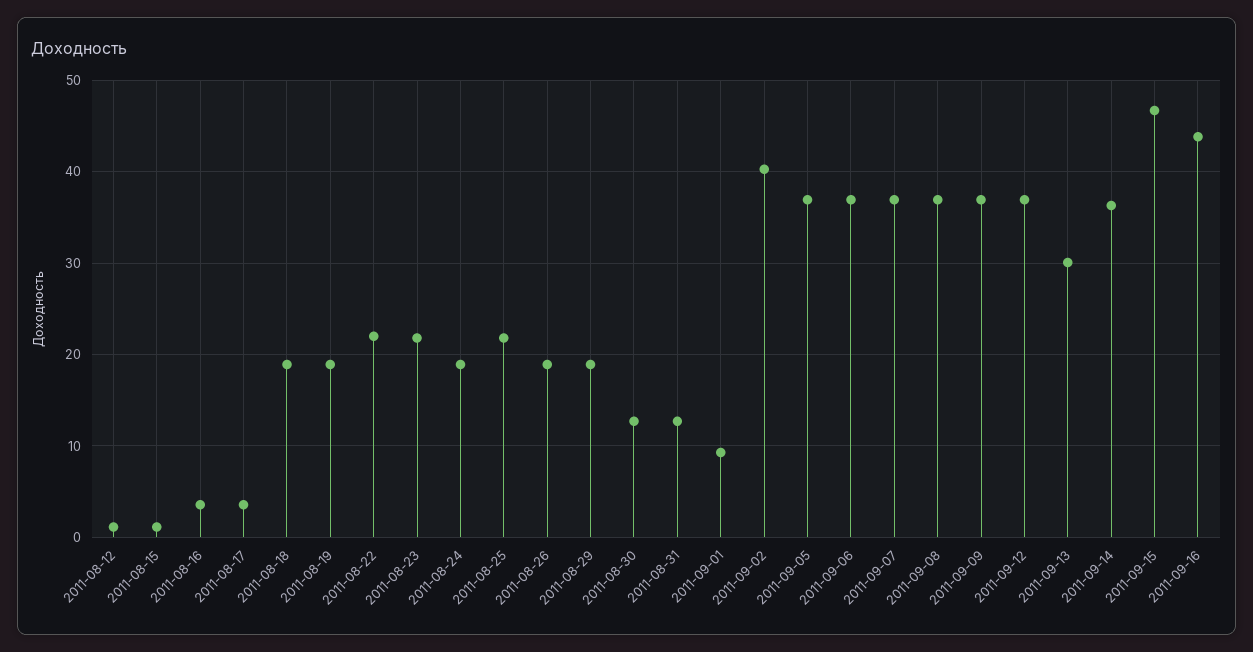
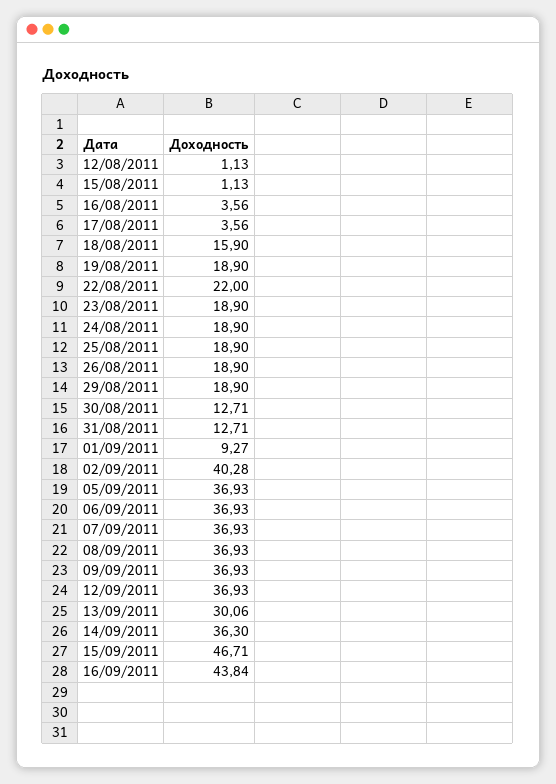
2011-08-18: 19 -> 15.9
2011-08-23: 22 -> 18.9
2011-08-25: 22 -> 18.9

